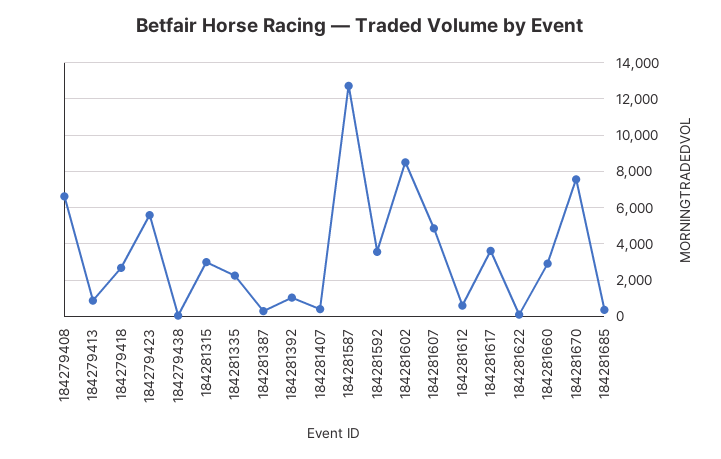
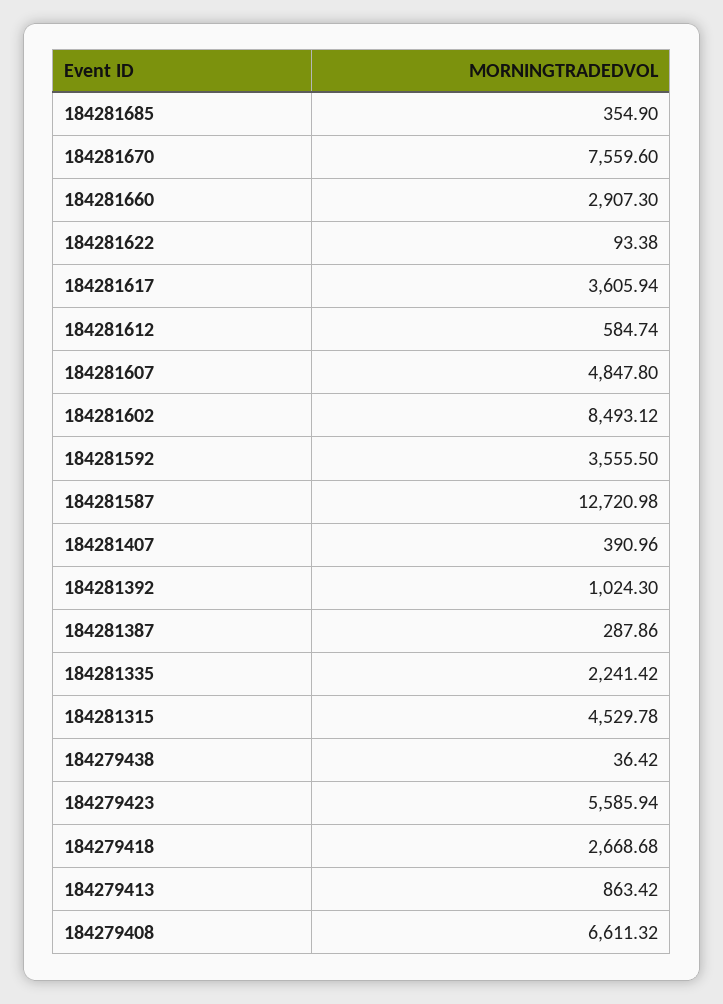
184281315: 3000 -> 4529.78

